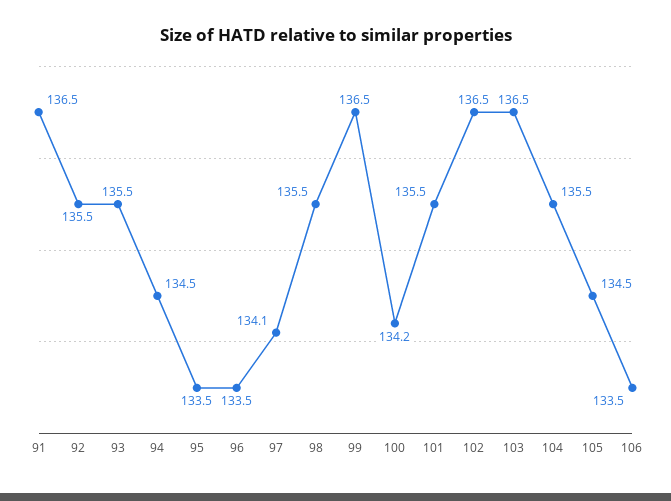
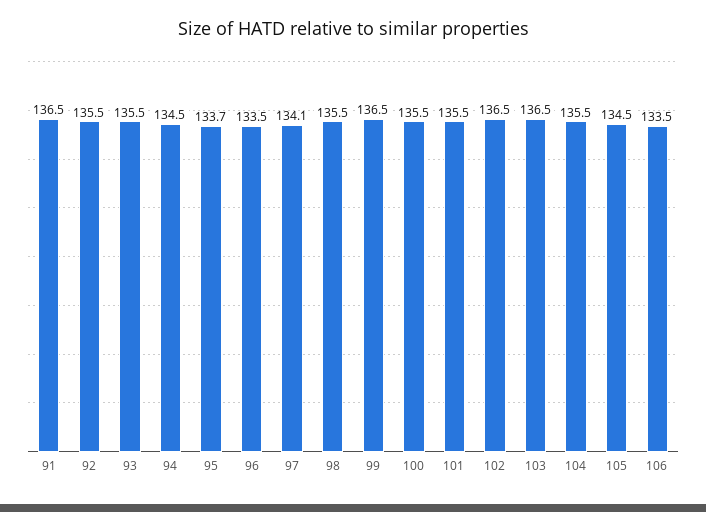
95: 133.5 -> 133.7
100: 134.2 -> 135.5

